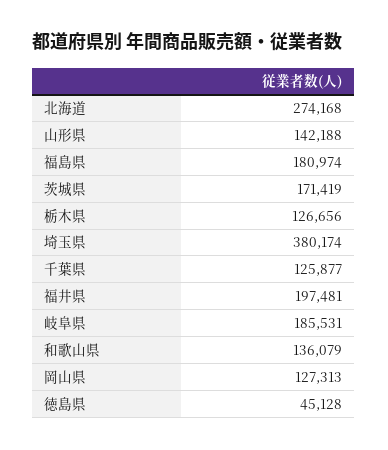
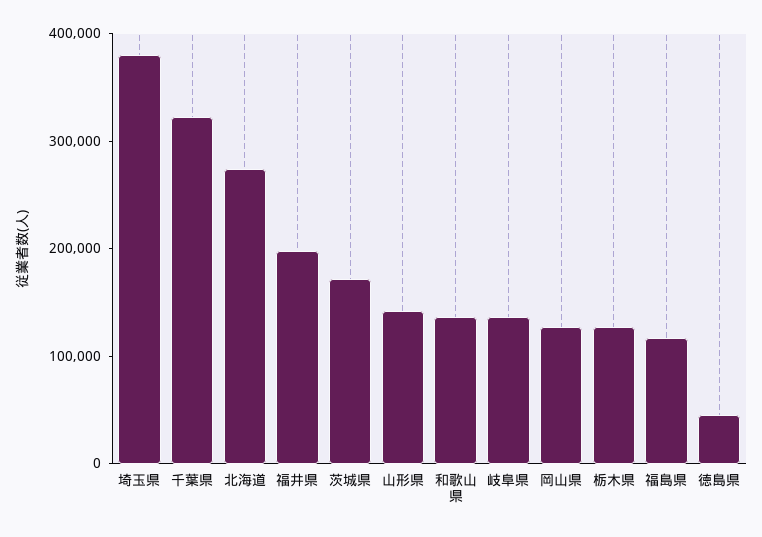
福島県: 180974 -> 120000
千葉県: 125877 -> 320000
岐阜県: 185531 -> 140000

